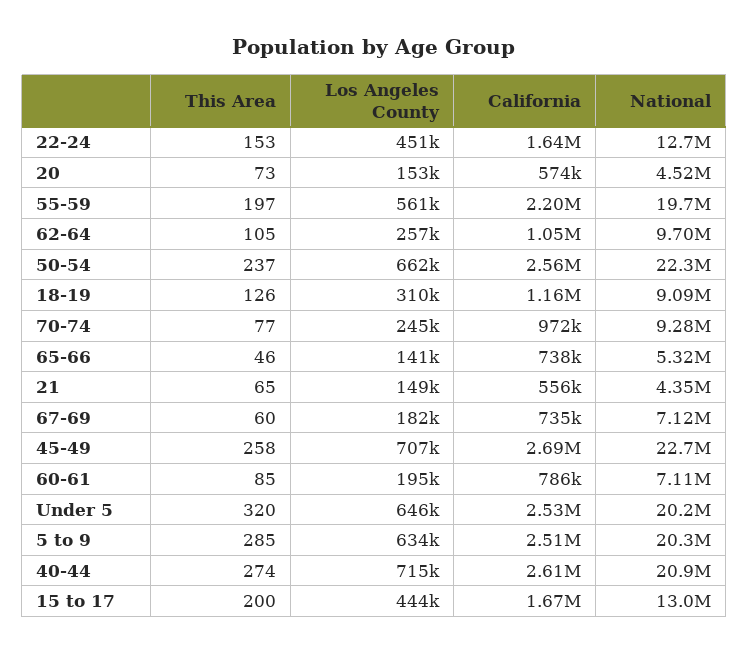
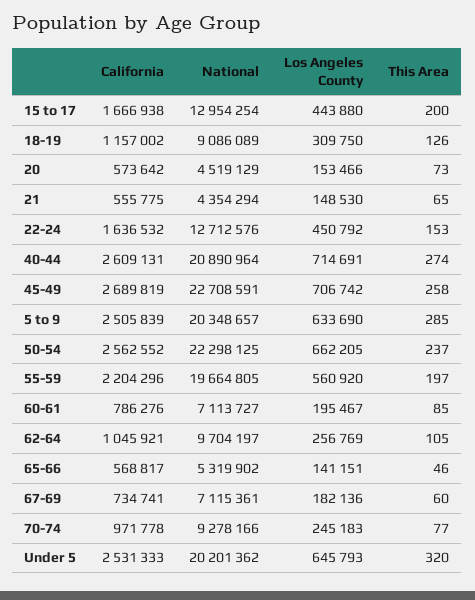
California, 65-66: 738000 -> 568817

